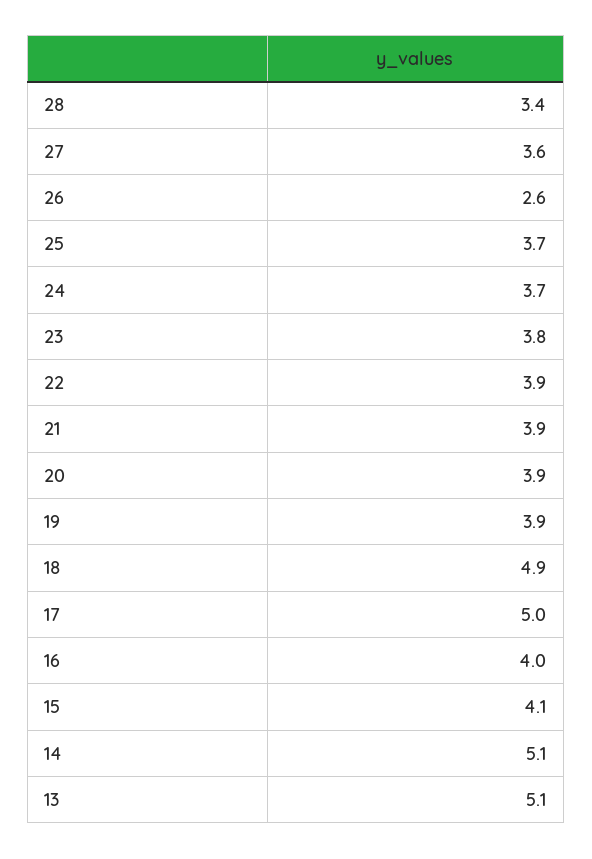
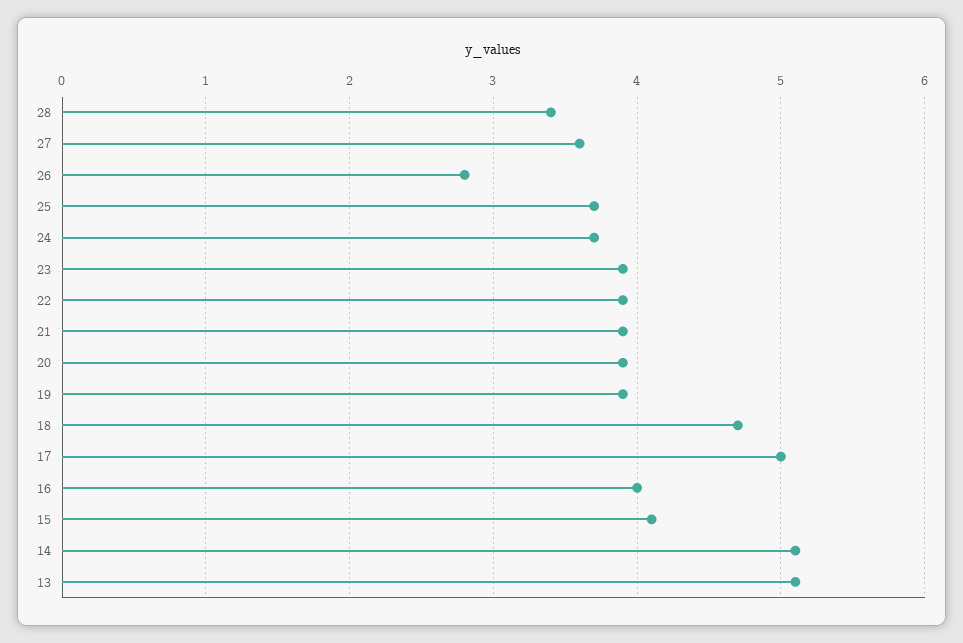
26: 2.6 -> 2.8
23: 3.8 -> 3.9
18: 4.9 -> 4.7

